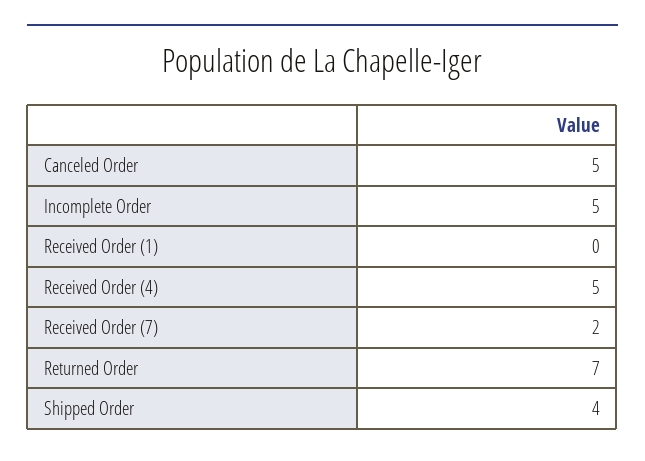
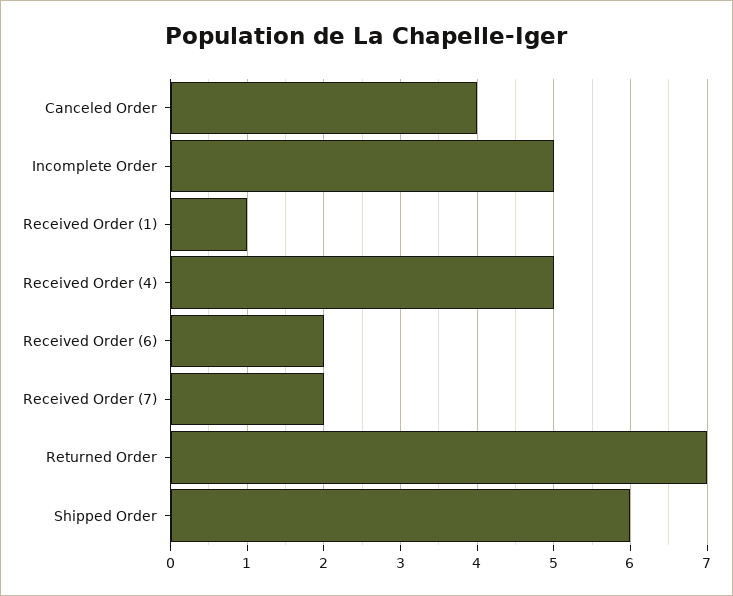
Canceled Order: 5 -> 4
Received Order (1): 0 -> 1
Shipped Order: 4 -> 6
Received Order (6): none -> 2

